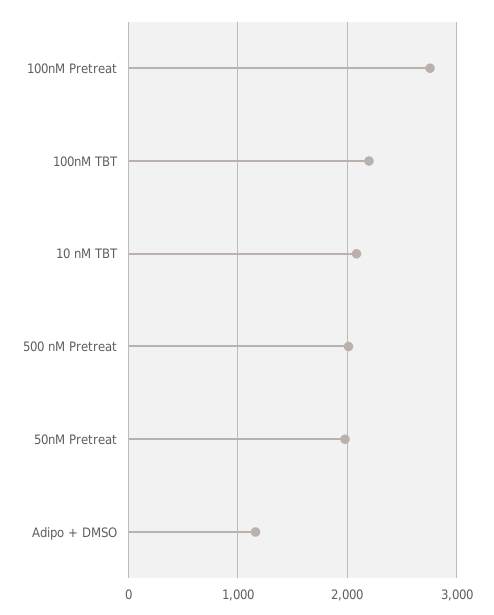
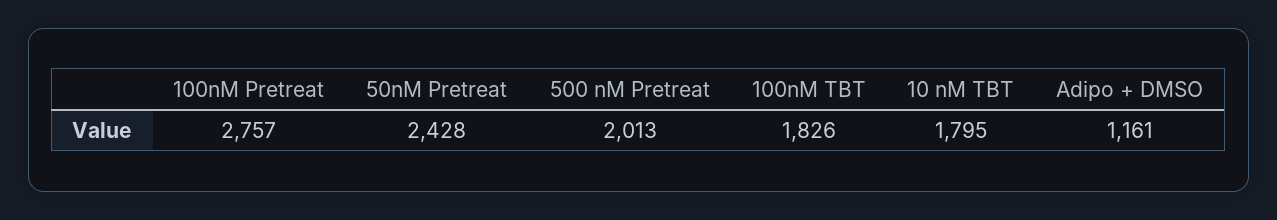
100nM TBT: 2200 -> 1826
10 nM TBT: 2100 -> 1795
50nM Pretreat: 2000 -> 2428

